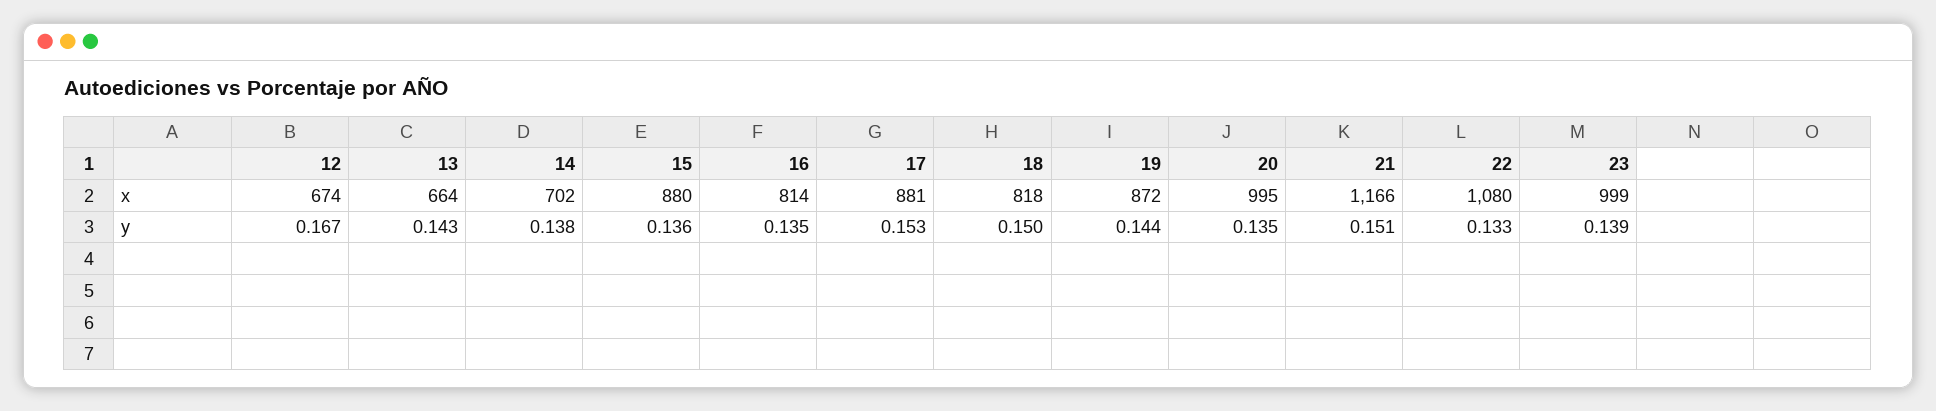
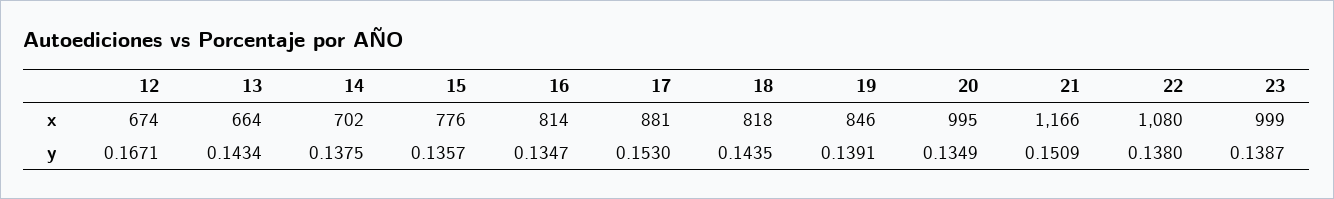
15, x: 880 -> 776
19, x: 872 -> 846
18, y: 0.15 -> 0.1435
19, y: 0.144 -> 0.1391
22, y: 0.133 -> 0.138

